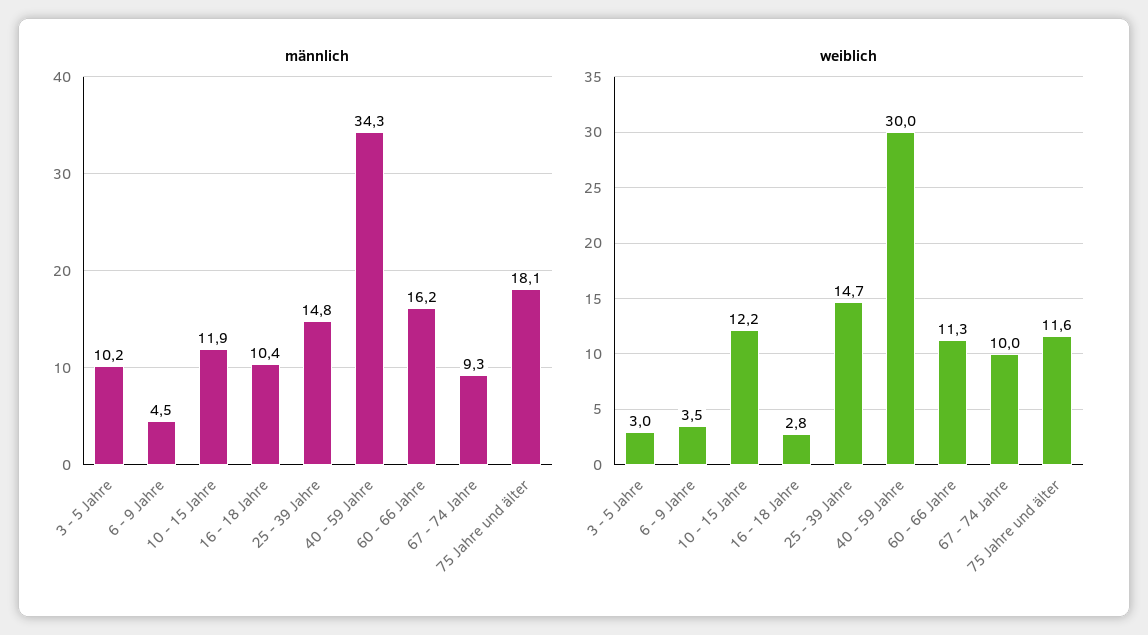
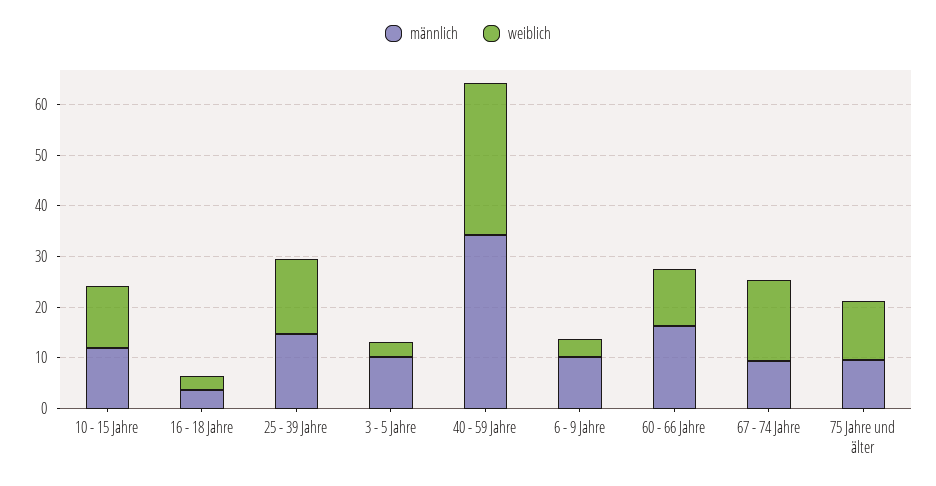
männlich, 6 - 9 Jahre: 4.5 -> 10
männlich, 16 - 18 Jahre: 10.4 -> 4
männlich, 75 Jahre und älter: 18.1 -> 10
weiblich, 67 - 74 Jahre: 10 -> 16

